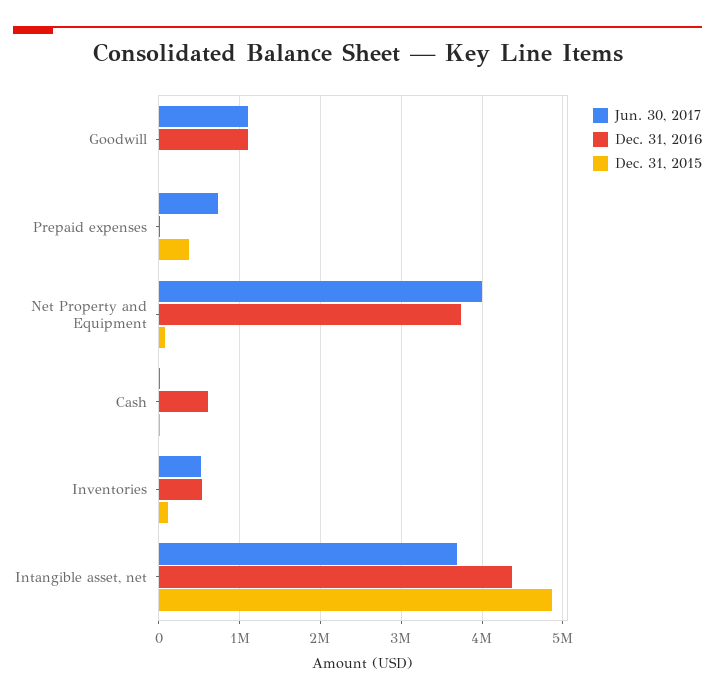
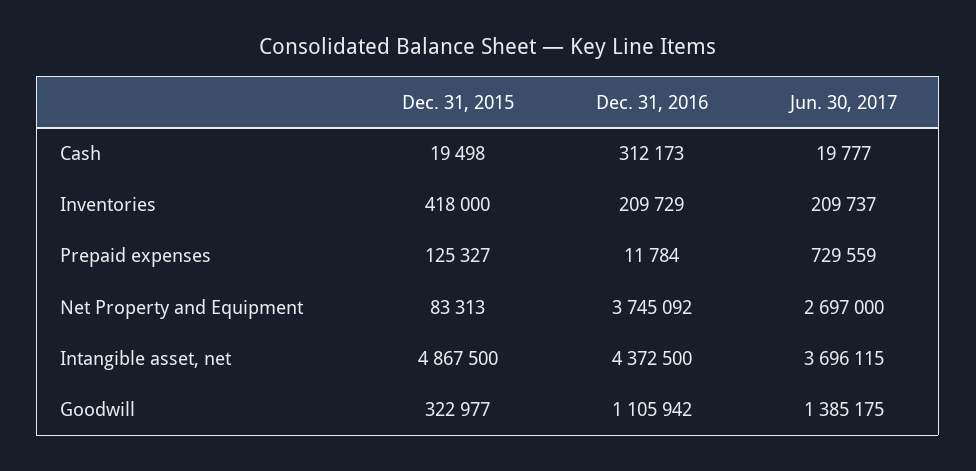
Jun. 30, 2017, Goodwill: 1100000 -> 1385175
Dec. 31, 2015, Goodwill: 0 -> 322977
Dec. 31, 2015, Prepaid expenses: 400000 -> 125327
Jun. 30, 2017, Net Property and Equipment: 4000000 -> 2697000
Dec. 31, 2016, Cash: 600000 -> 312173
Jun. 30, 2017, Inventories: 500000 -> 209737
Dec. 31, 2016, Inventories: 500000 -> 209729
Dec. 31, 2015, Inventories: 100000 -> 418000

